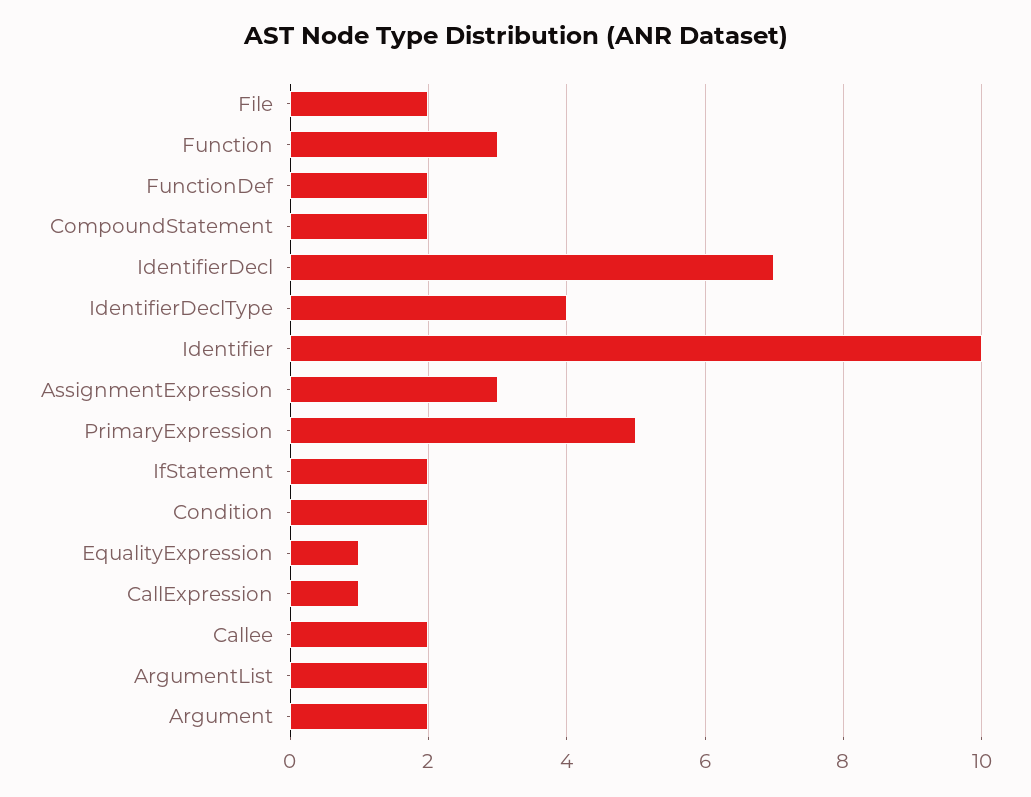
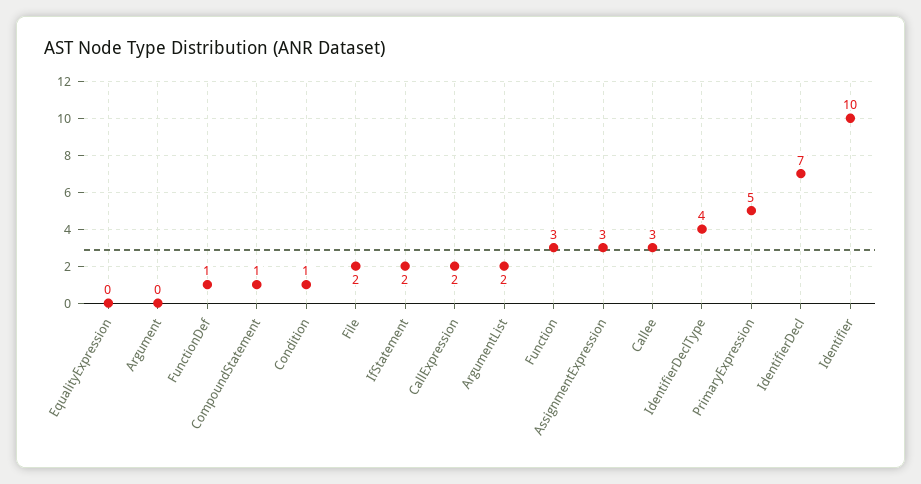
FunctionDef: 2 -> 1
CompoundStatement: 2 -> 1
Condition: 2 -> 1
EqualityExpression: 1 -> 0
CallExpression: 1 -> 2
Callee: 2 -> 3
Argument: 2 -> 0

